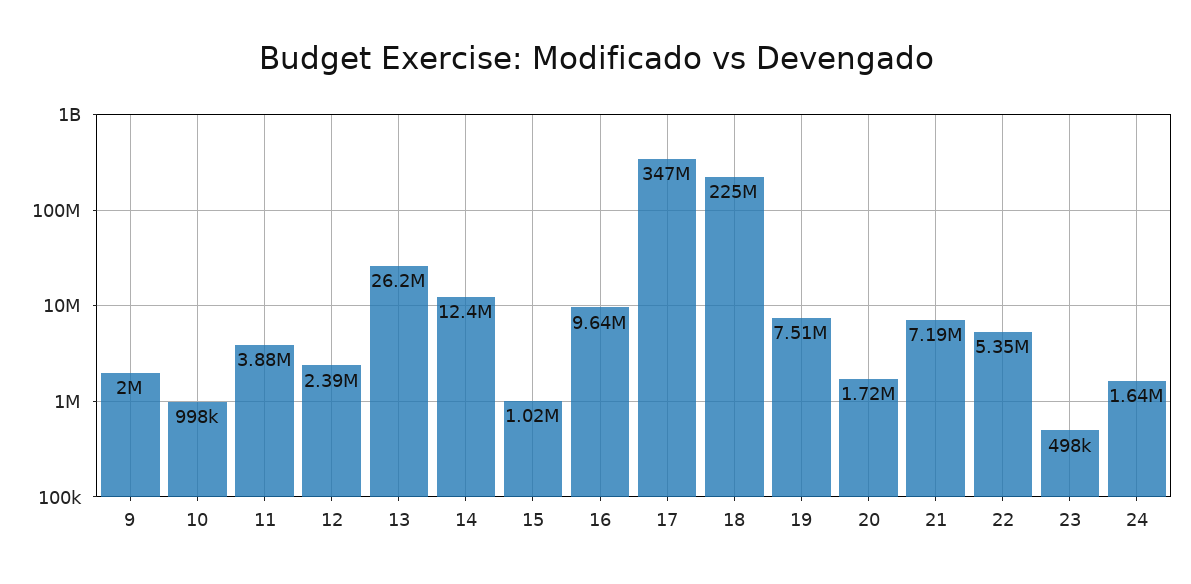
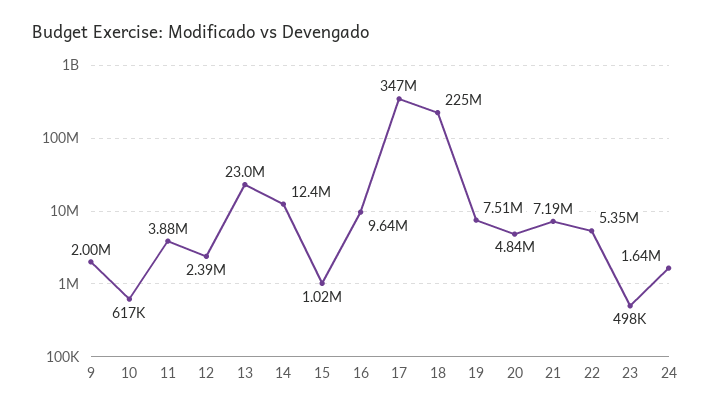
10: 998000 -> 617000
13: 26200000 -> 23000000
20: 1720000 -> 4840000

